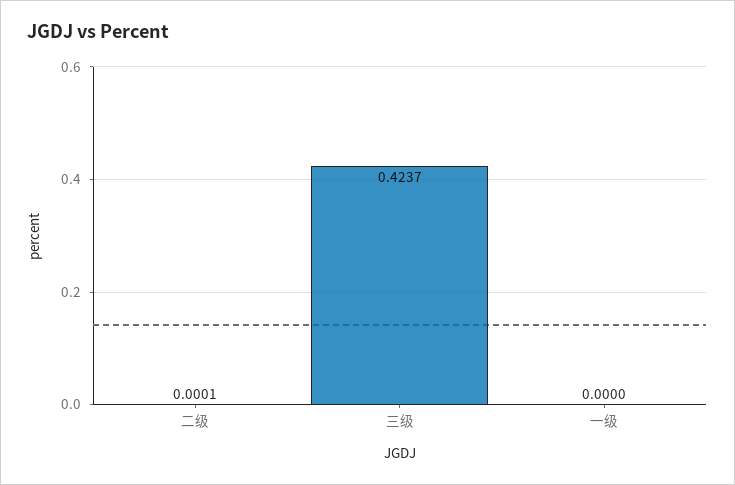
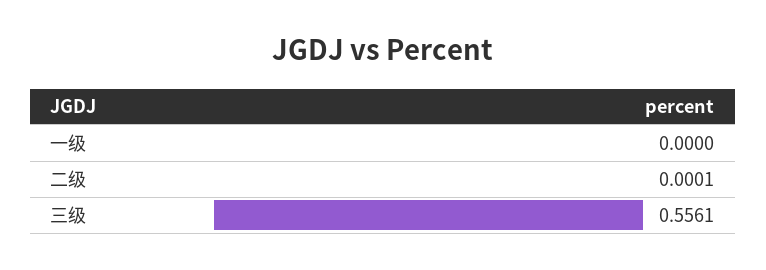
三级: 0.4237 -> 0.5561

